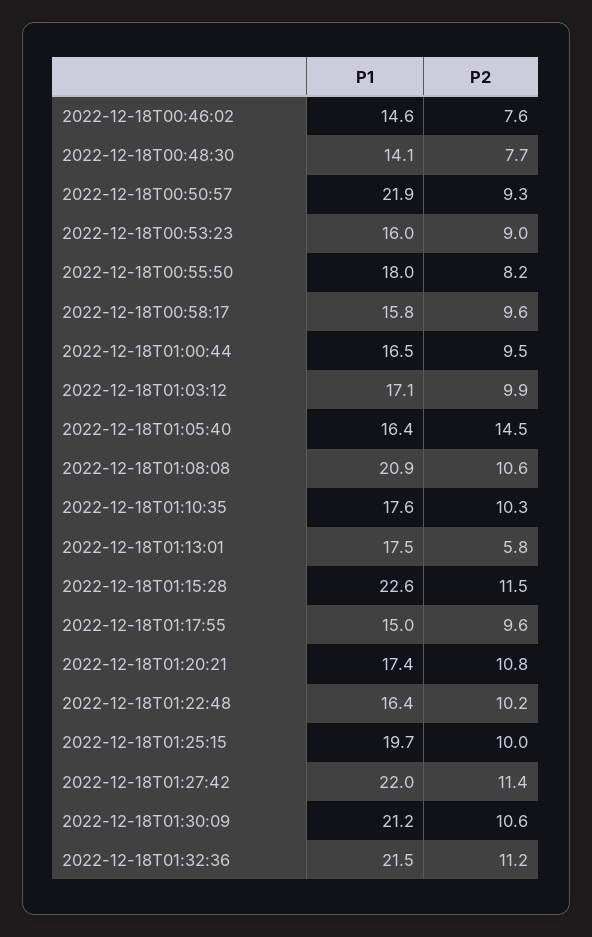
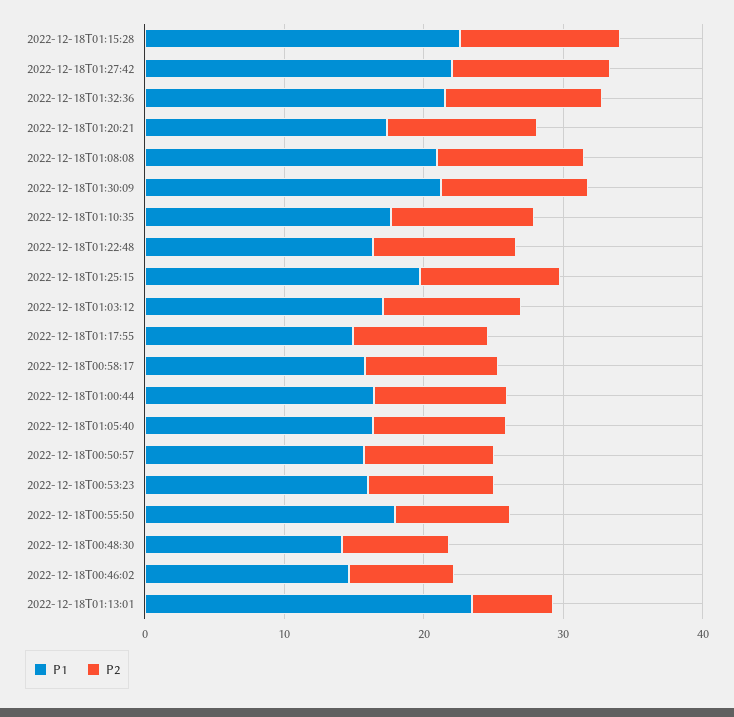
P1, 2022-12-18T00:50:57: 21.9 -> 16
P2, 2022-12-18T01:05:40: 14.5 -> 10
P1, 2022-12-18T01:13:01: 17.5 -> 24

